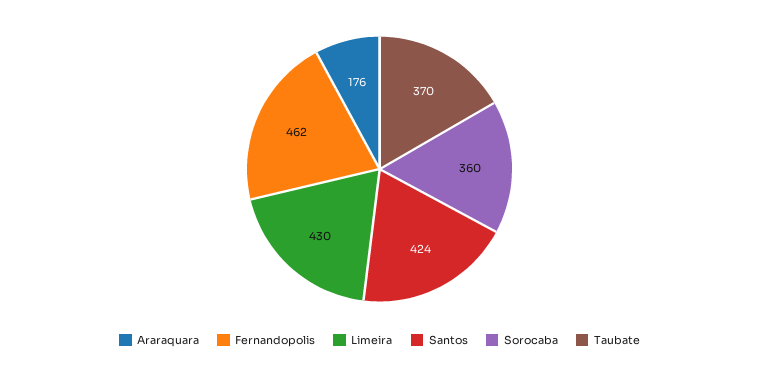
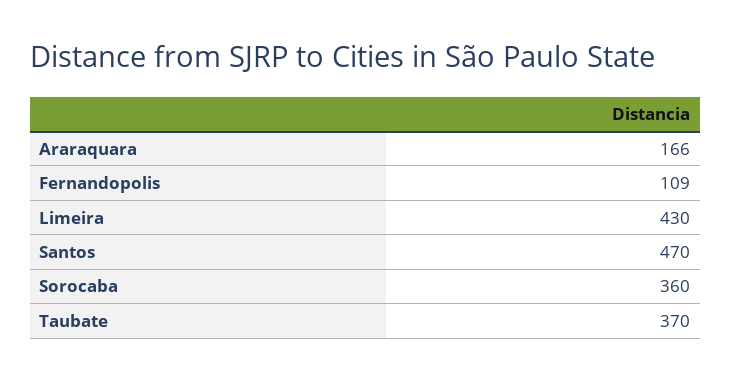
Araraquara: 176 -> 166
Fernandopolis: 462 -> 109
Santos: 424 -> 470

